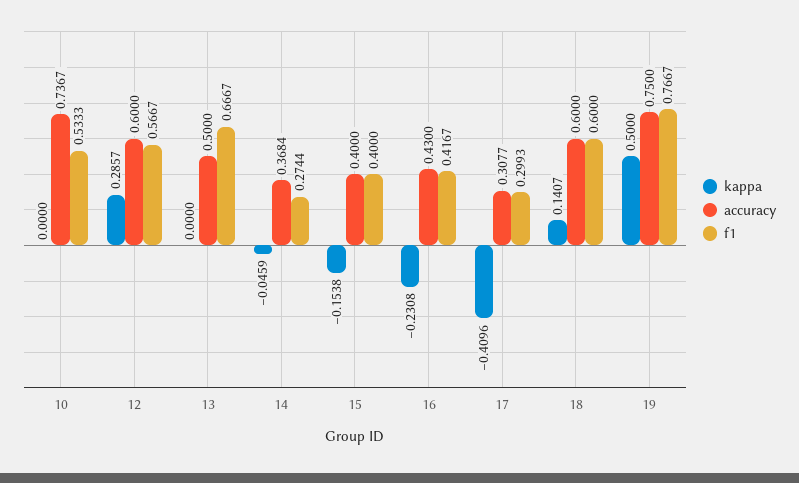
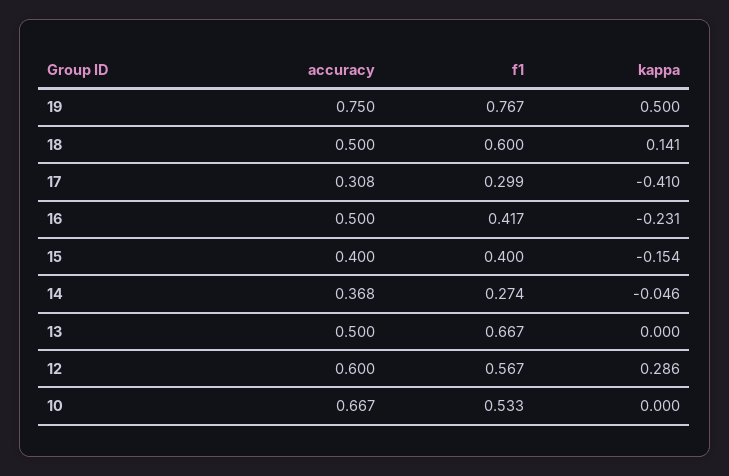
accuracy, 10: 0.7367 -> 0.667
accuracy, 16: 0.43 -> 0.5
accuracy, 18: 0.6 -> 0.5

